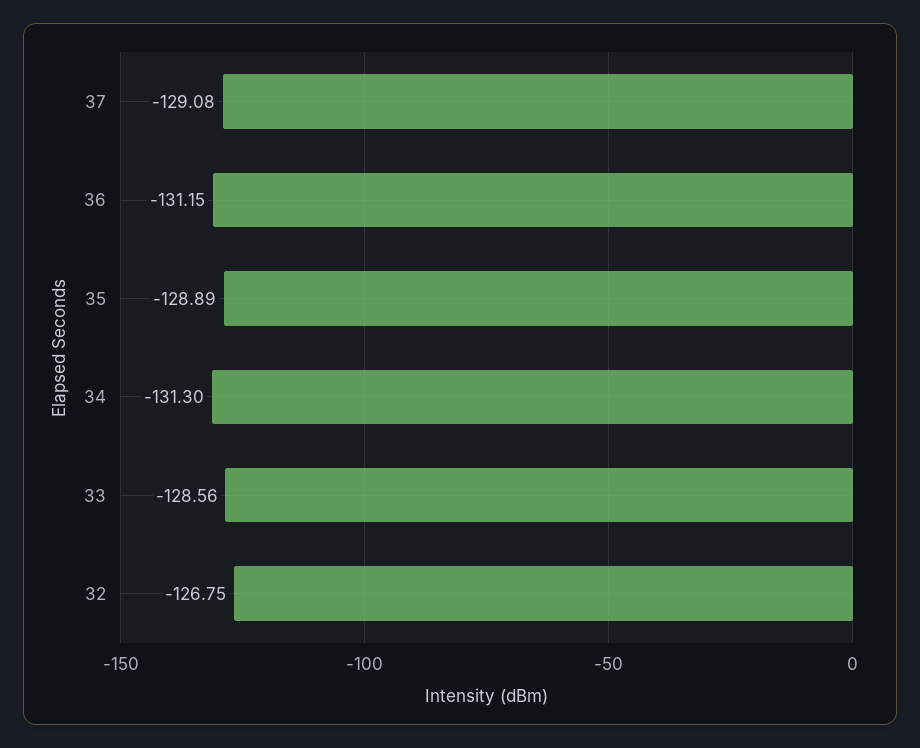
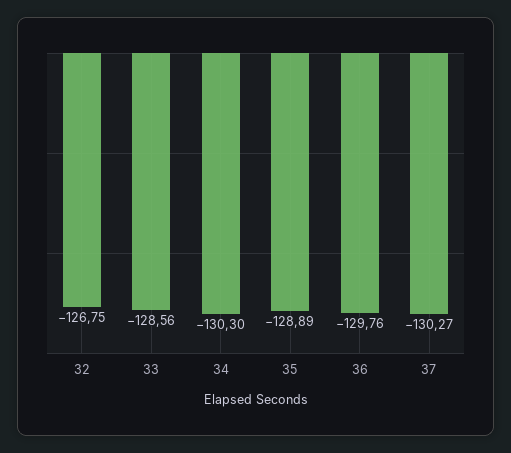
37: -129.08 -> -130.27
36: -131.15 -> -129.76
34: -131.3 -> -130.3

